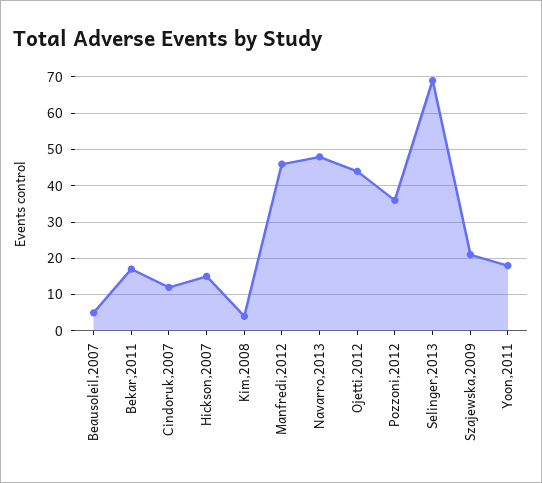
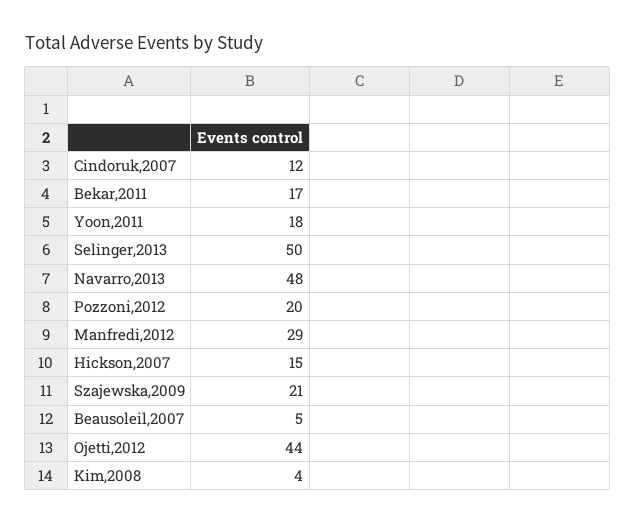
Manfredi,2012: 45 -> 29
Pozzoni,2012: 35 -> 20
Selinger,2013: 70 -> 50

